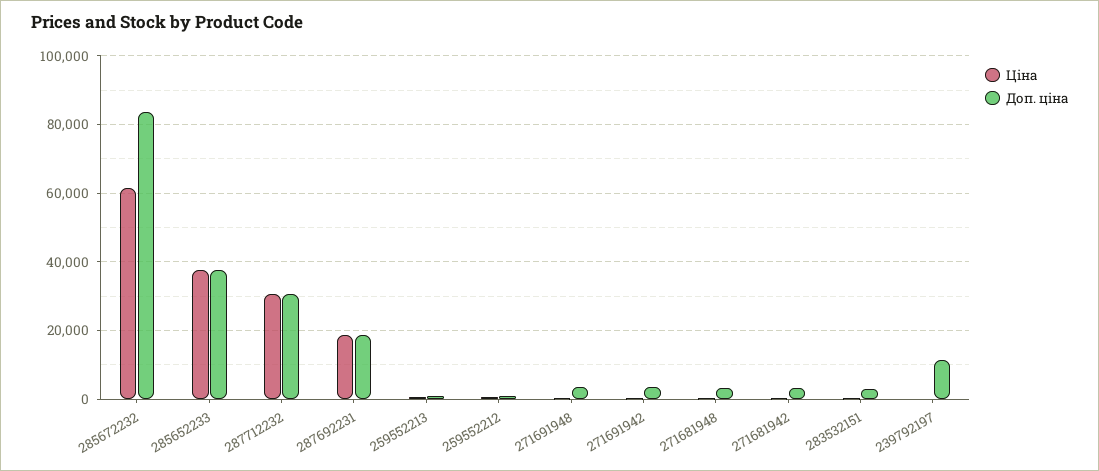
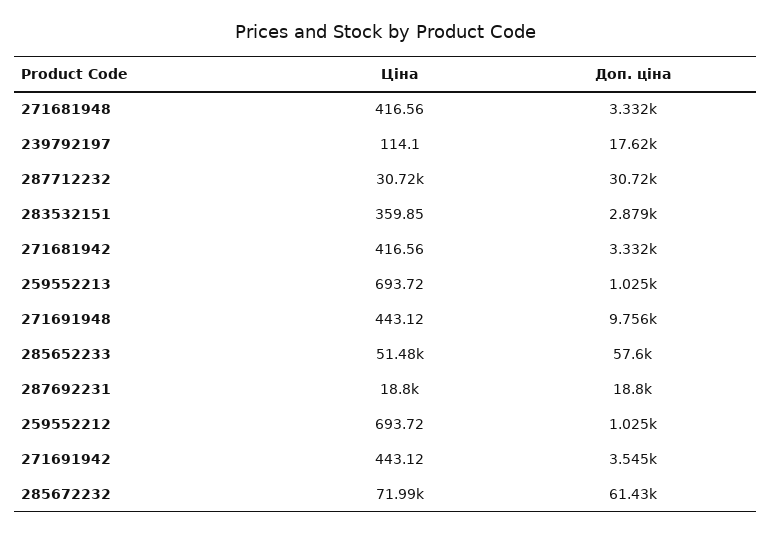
Ціна, 285672232: 62000 -> 71990
Доп. ціна, 285672232: 84000 -> 61430
Ціна, 285652233: 38000 -> 51480
Доп. ціна, 285652233: 38000 -> 57600
Доп. ціна, 271691948: 4000 -> 9756
Доп. ціна, 239792197: 12000 -> 17620

